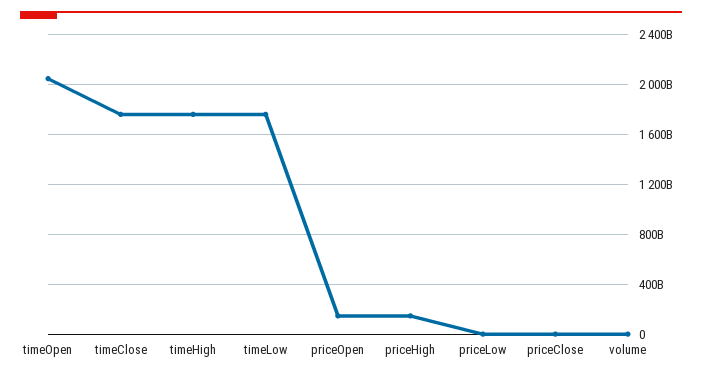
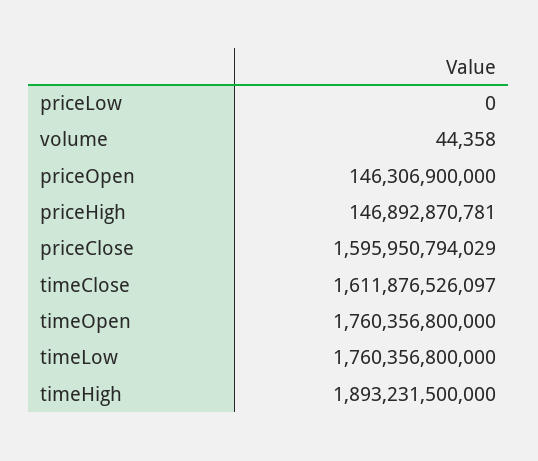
timeOpen: 2050000000000 -> 1760356800000
timeClose: 1750000000000 -> 1611876526097
timeHigh: 1750000000000 -> 1893231500000
priceClose: 0 -> 1595950794029

